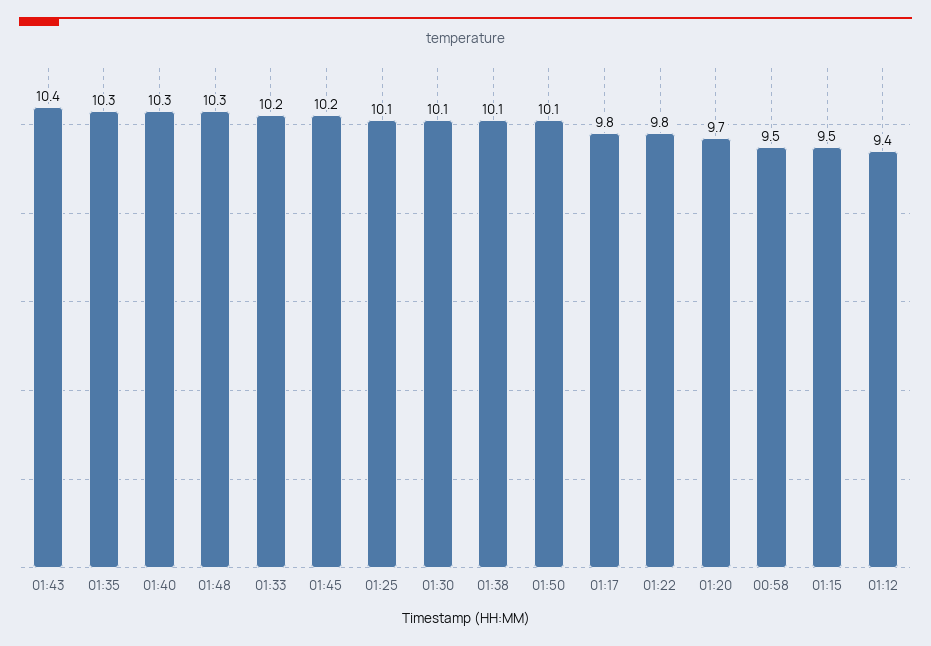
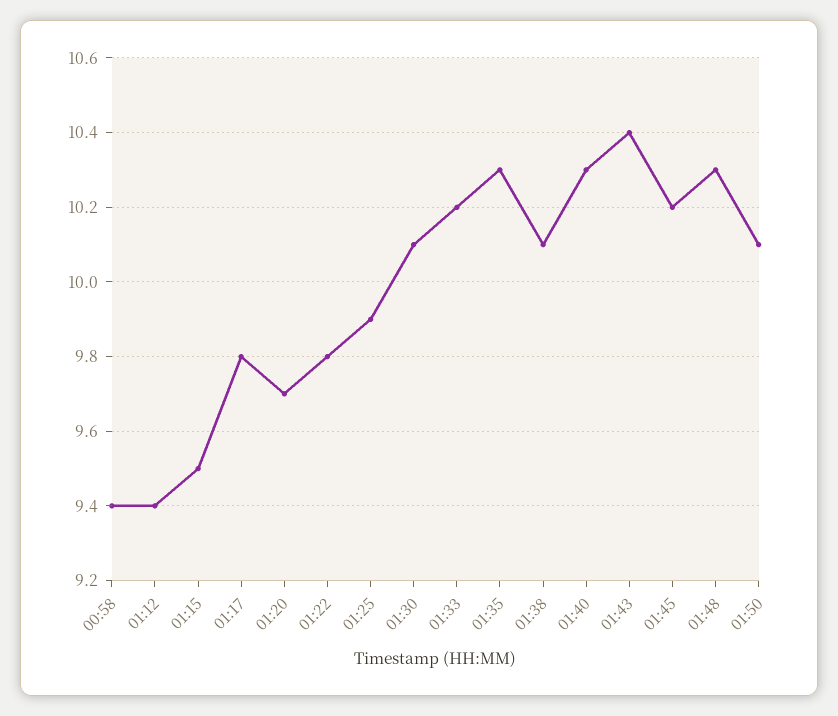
01:25: 10.1 -> 9.9
00:58: 9.5 -> 9.4

